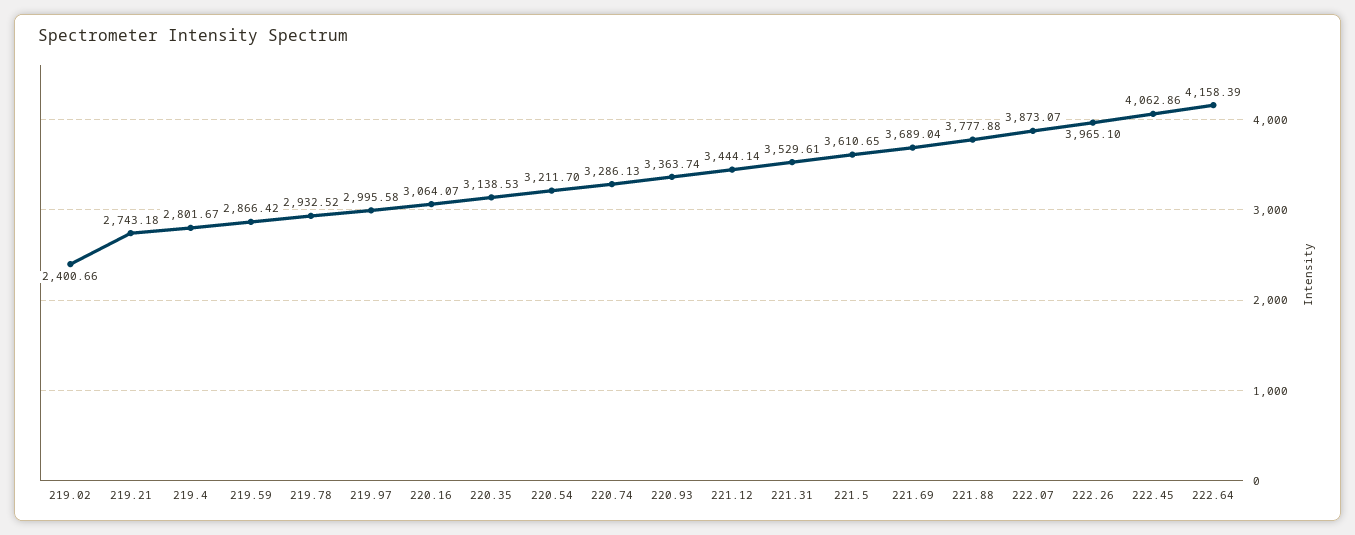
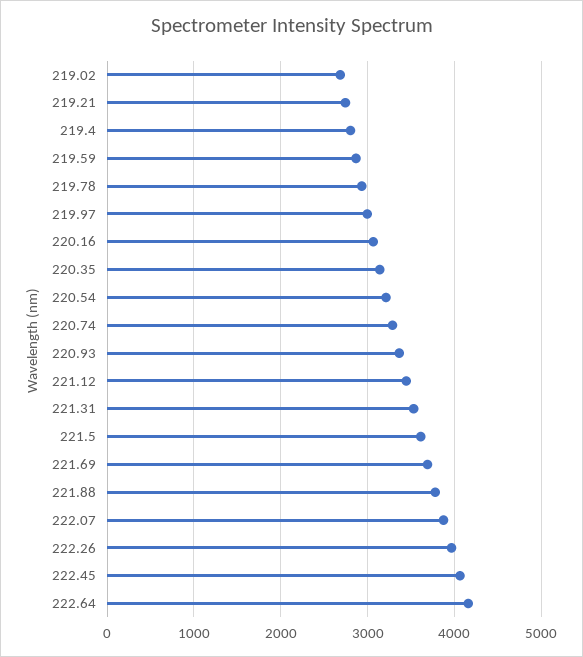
219.02: 2400.66 -> 2700

